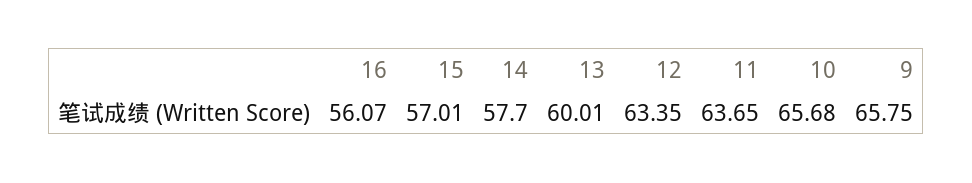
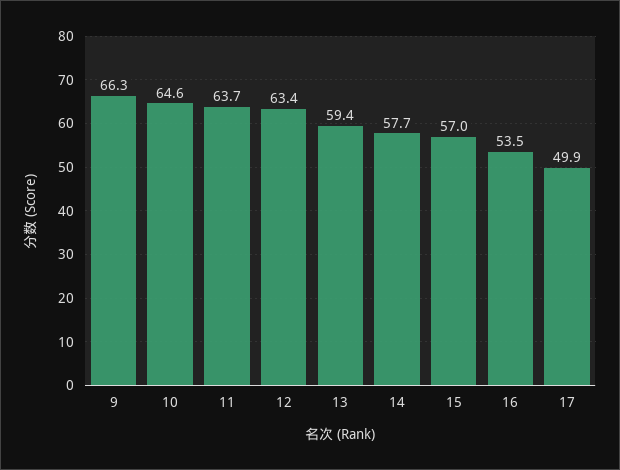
16: 56.07 -> 53.5
13: 60.01 -> 59.4
10: 65.68 -> 64.6
9: 65.75 -> 66.3
17: none -> 49.9

